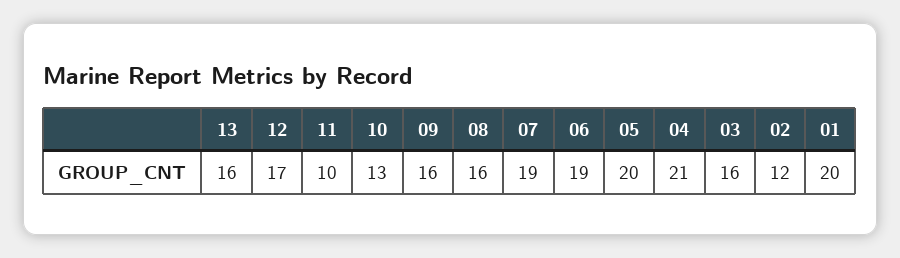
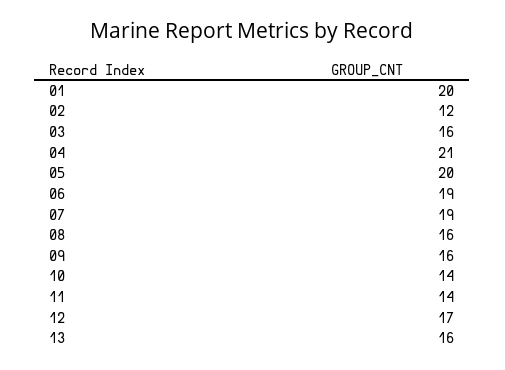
11: 10 -> 14
10: 13 -> 14

